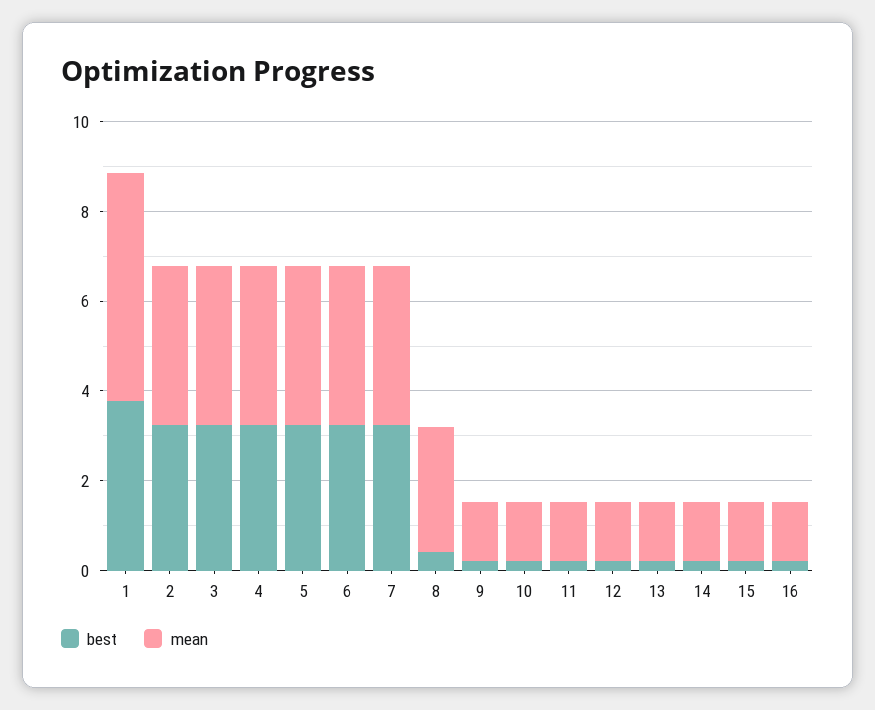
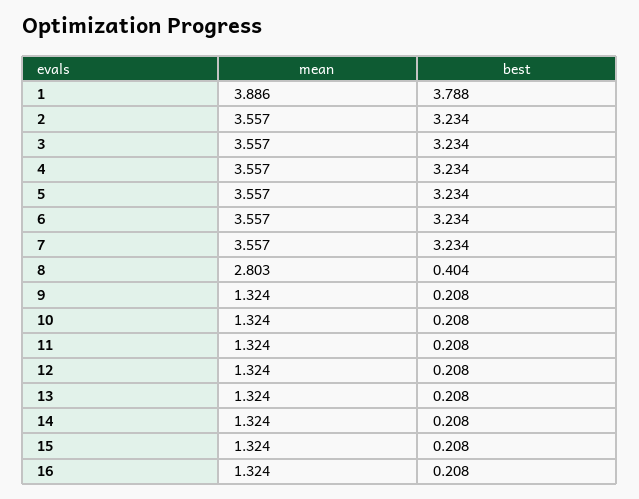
mean, 1: 5 -> 3.886

